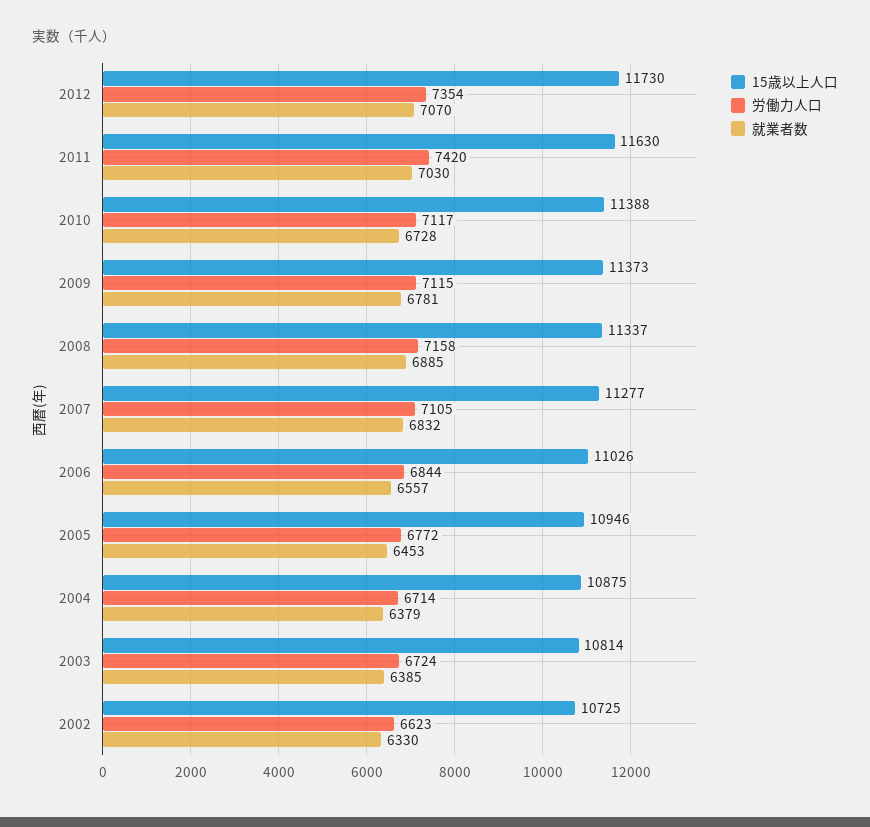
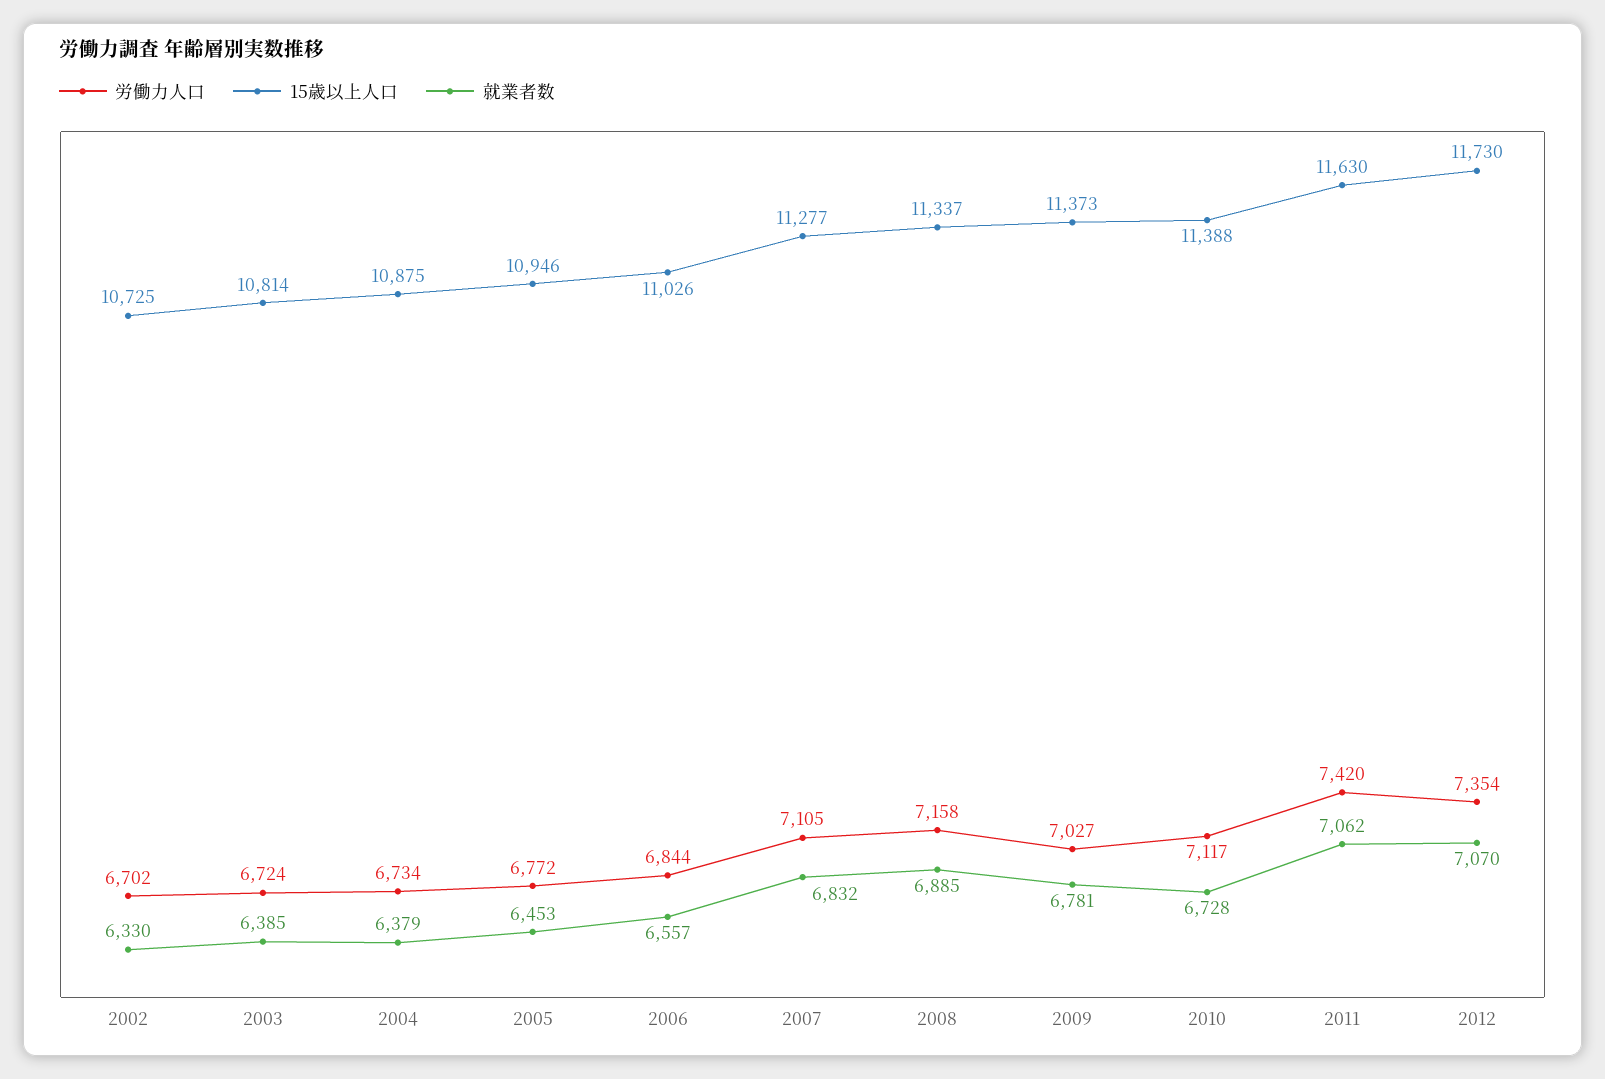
就業者数, 2011: 7030 -> 7062
労働力人口, 2009: 7115 -> 7027
労働力人口, 2004: 6714 -> 6734
労働力人口, 2002: 6623 -> 6702

